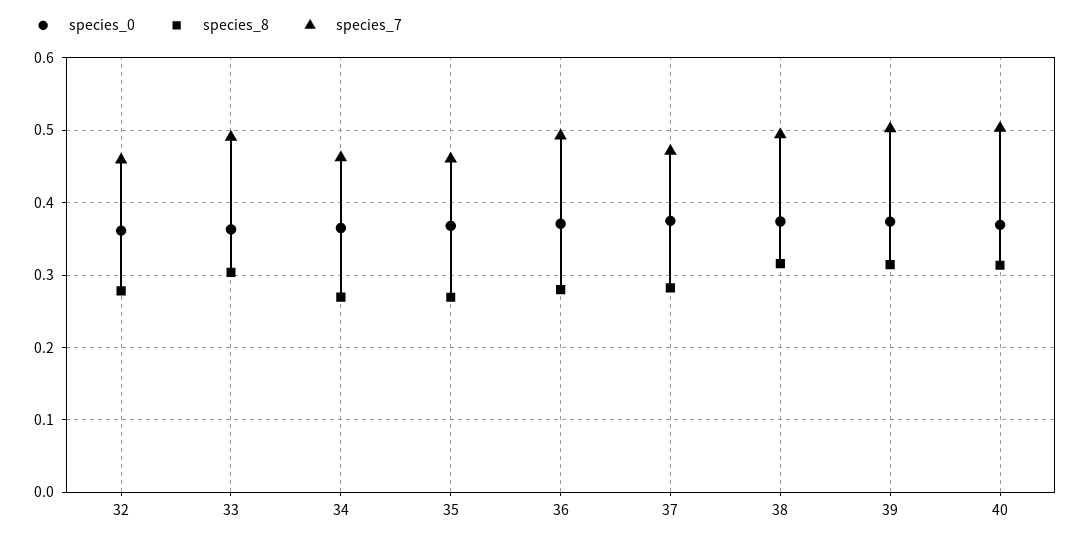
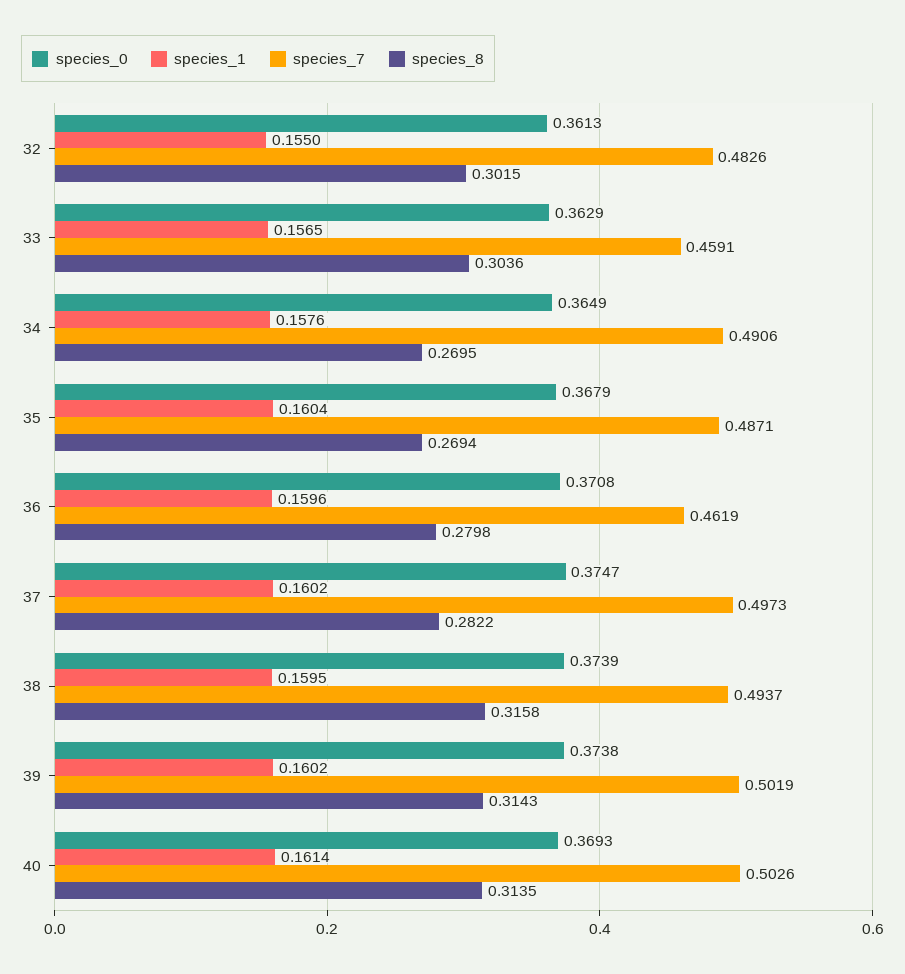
species_8, 32: 0.28 -> 0.3015
species_7, 32: 0.46 -> 0.4826
species_7, 33: 0.49 -> 0.4591
species_7, 34: 0.46 -> 0.4906
species_7, 35: 0.46 -> 0.4871
species_7, 36: 0.49 -> 0.4619
species_7, 37: 0.47 -> 0.4973
species_1, 32: none -> 0.155
species_1, 33: none -> 0.1565
species_1, 34: none -> 0.1576
species_1, 35: none -> 0.1604
species_1, 36: none -> 0.1596
species_1, 37: none -> 0.1602
species_1, 38: none -> 0.1595
species_1, 39: none -> 0.1602
species_1, 40: none -> 0.1614

